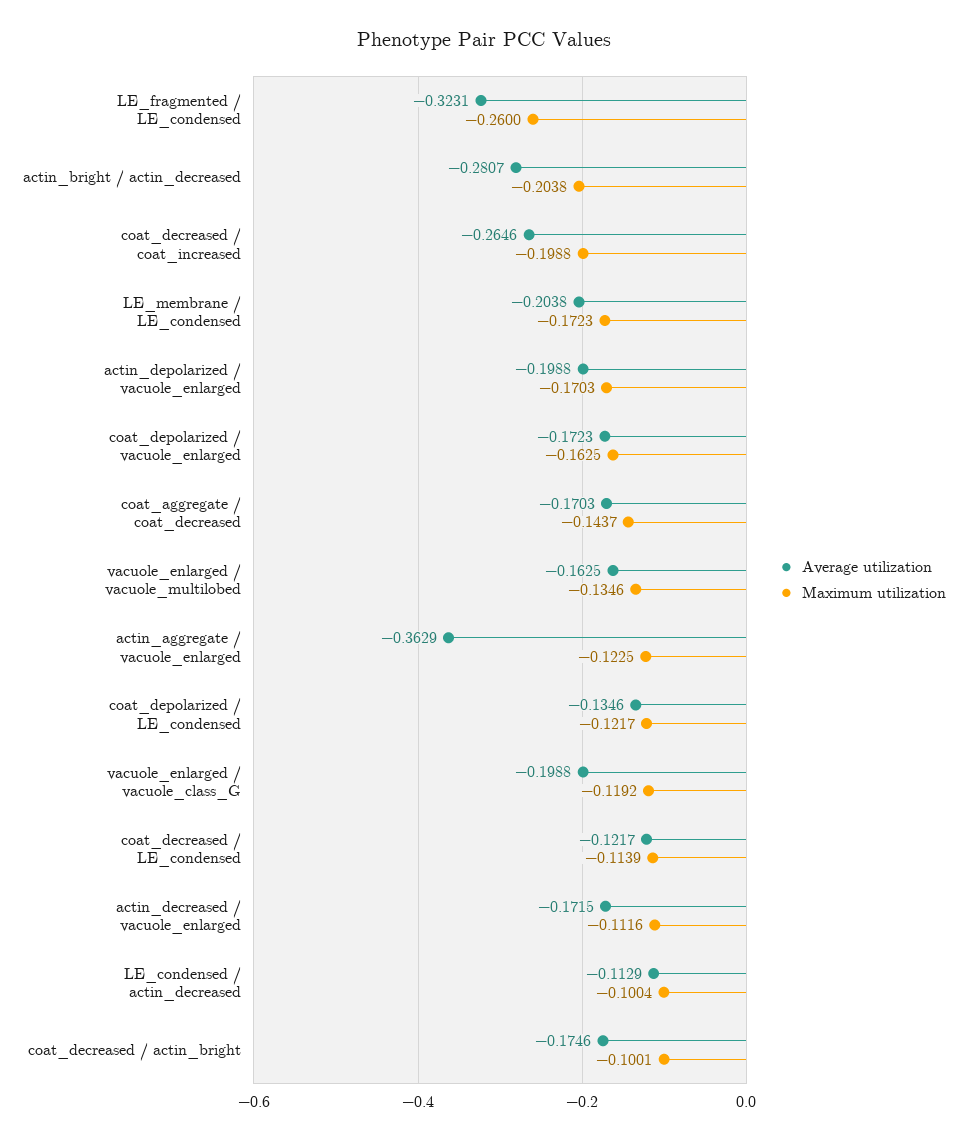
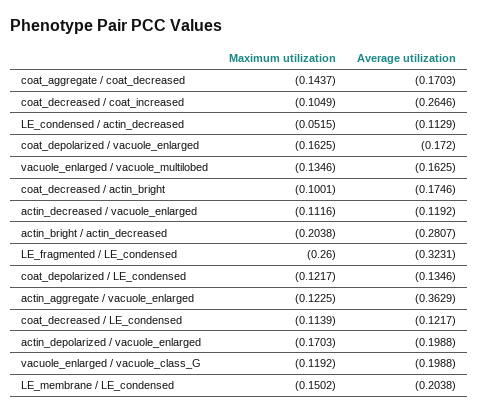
Maximum utilization, coat_decreased / coat_increased: -0.1988 -> -0.1049
Maximum utilization, LE_membrane / LE_condensed: -0.1723 -> -0.1502
Average utilization, coat_depolarized / vacuole_enlarged: -0.1723 -> -0.172
Average utilization, actin_decreased / vacuole_enlarged: -0.1715 -> -0.1192
Maximum utilization, LE_condensed / actin_decreased: -0.1004 -> -0.0515

